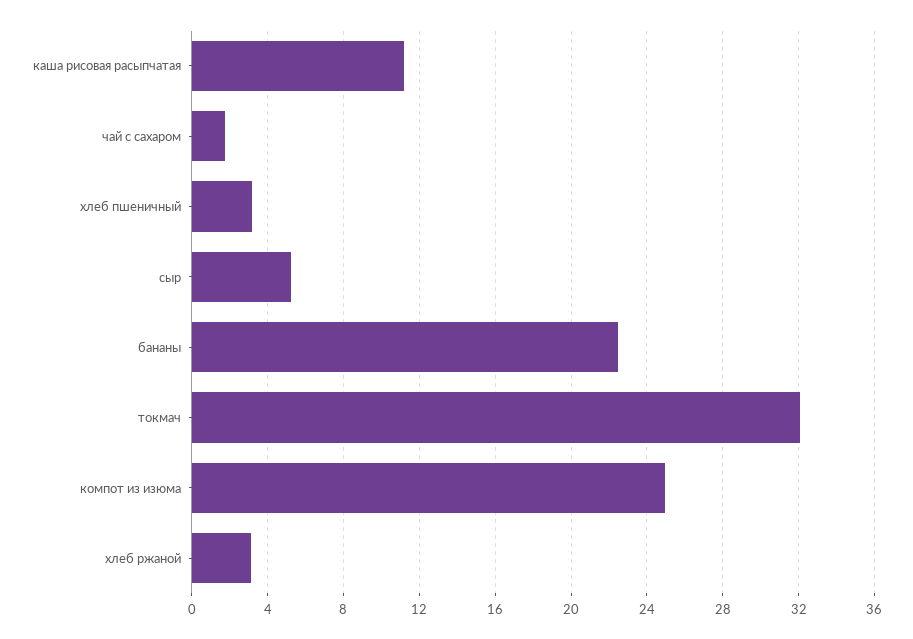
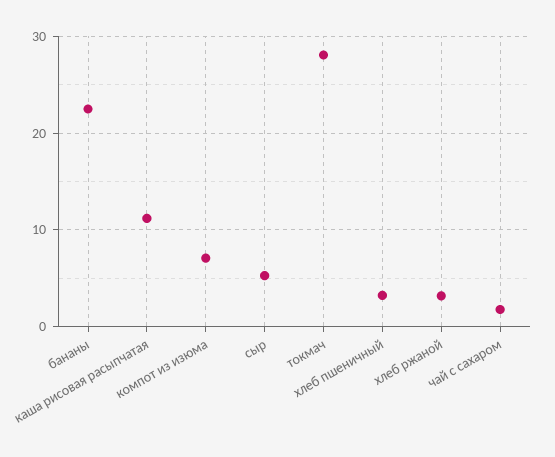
токмач: 32 -> 28
компот из изюма: 25 -> 7

